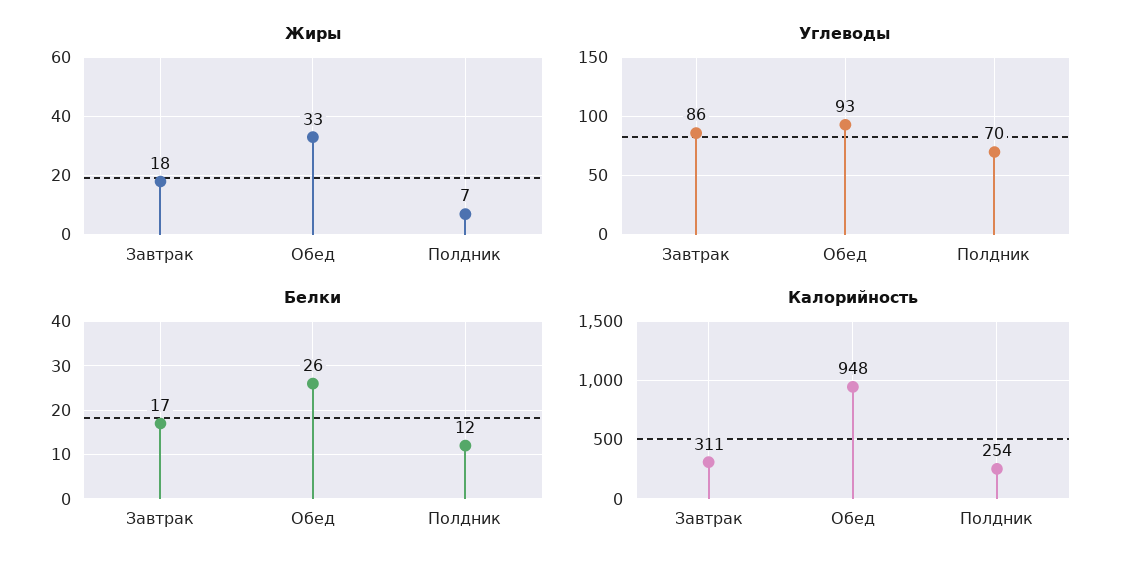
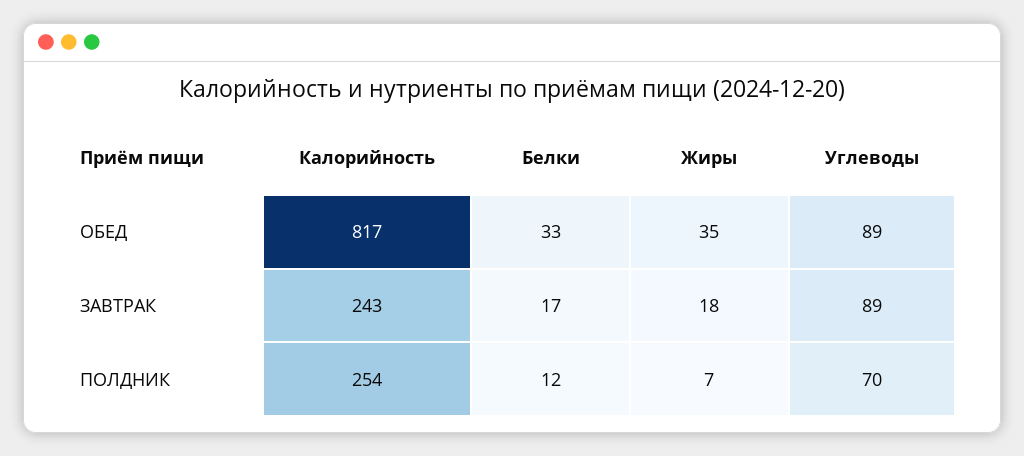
Жиры, Обед: 33 -> 35
Углеводы, Завтрак: 86 -> 89
Углеводы, Обед: 93 -> 89
Белки, Обед: 26 -> 33
Калорийность, Завтрак: 311 -> 243
Калорийность, Обед: 948 -> 817

